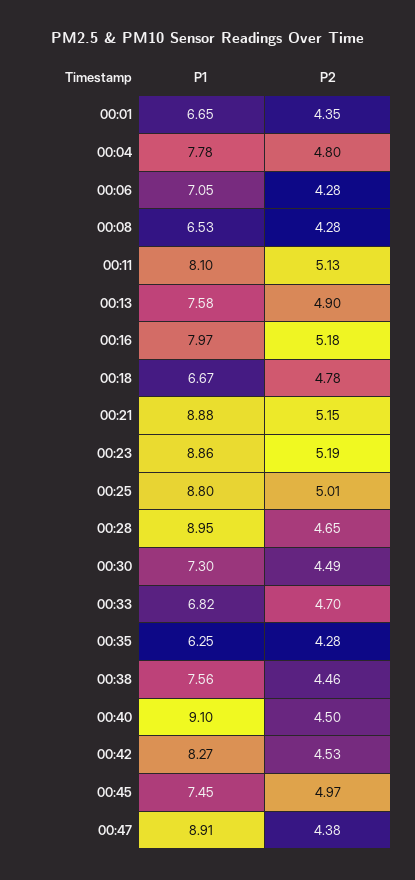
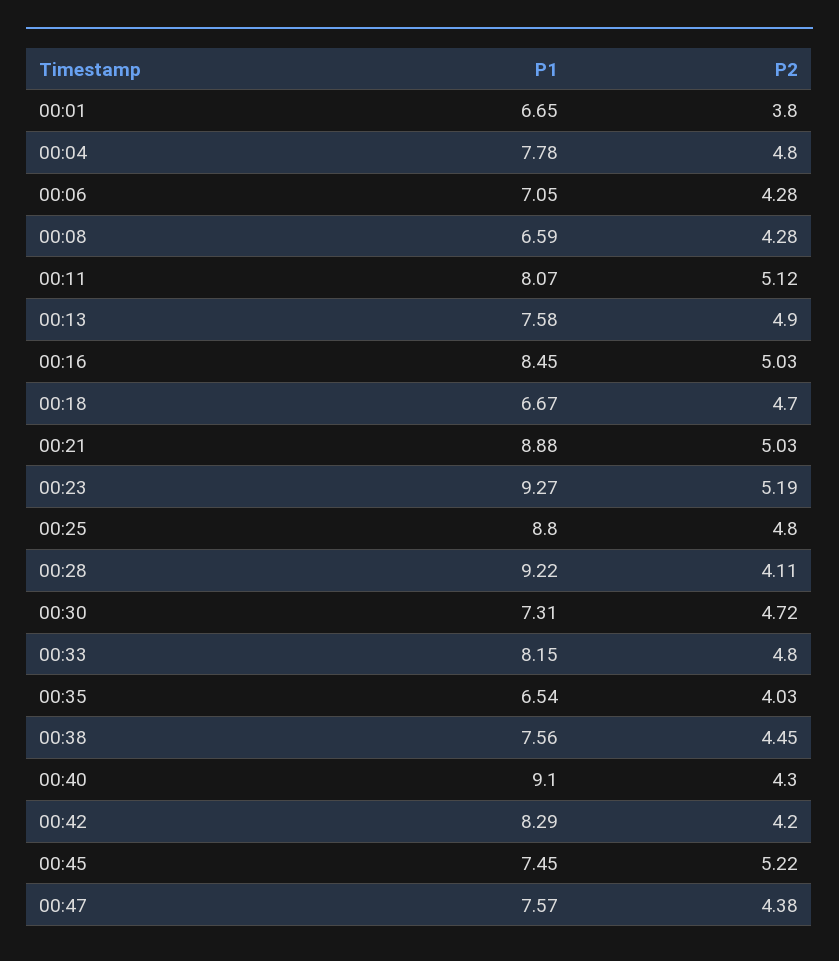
P2, 00:01: 4.35 -> 3.8
P1, 00:08: 6.53 -> 6.59
P1, 00:11: 8.1 -> 8.07
P2, 00:11: 5.13 -> 5.12
P1, 00:16: 7.97 -> 8.45
P2, 00:16: 5.18 -> 5.03
P2, 00:18: 4.78 -> 4.7
P2, 00:21: 5.15 -> 5.03
P1, 00:23: 8.86 -> 9.27
P2, 00:25: 5.01 -> 4.8
P1, 00:28: 8.95 -> 9.22
P2, 00:28: 4.65 -> 4.11
P1, 00:30: 7.3 -> 7.31
P2, 00:30: 4.49 -> 4.72
P1, 00:33: 6.82 -> 8.15
P2, 00:33: 4.7 -> 4.8
P1, 00:35: 6.25 -> 6.54
P2, 00:35: 4.28 -> 4.03
P2, 00:38: 4.46 -> 4.45
P2, 00:40: 4.5 -> 4.3
P1, 00:42: 8.27 -> 8.29
P2, 00:42: 4.53 -> 4.2
P2, 00:45: 4.97 -> 5.22
P1, 00:47: 8.91 -> 7.57

